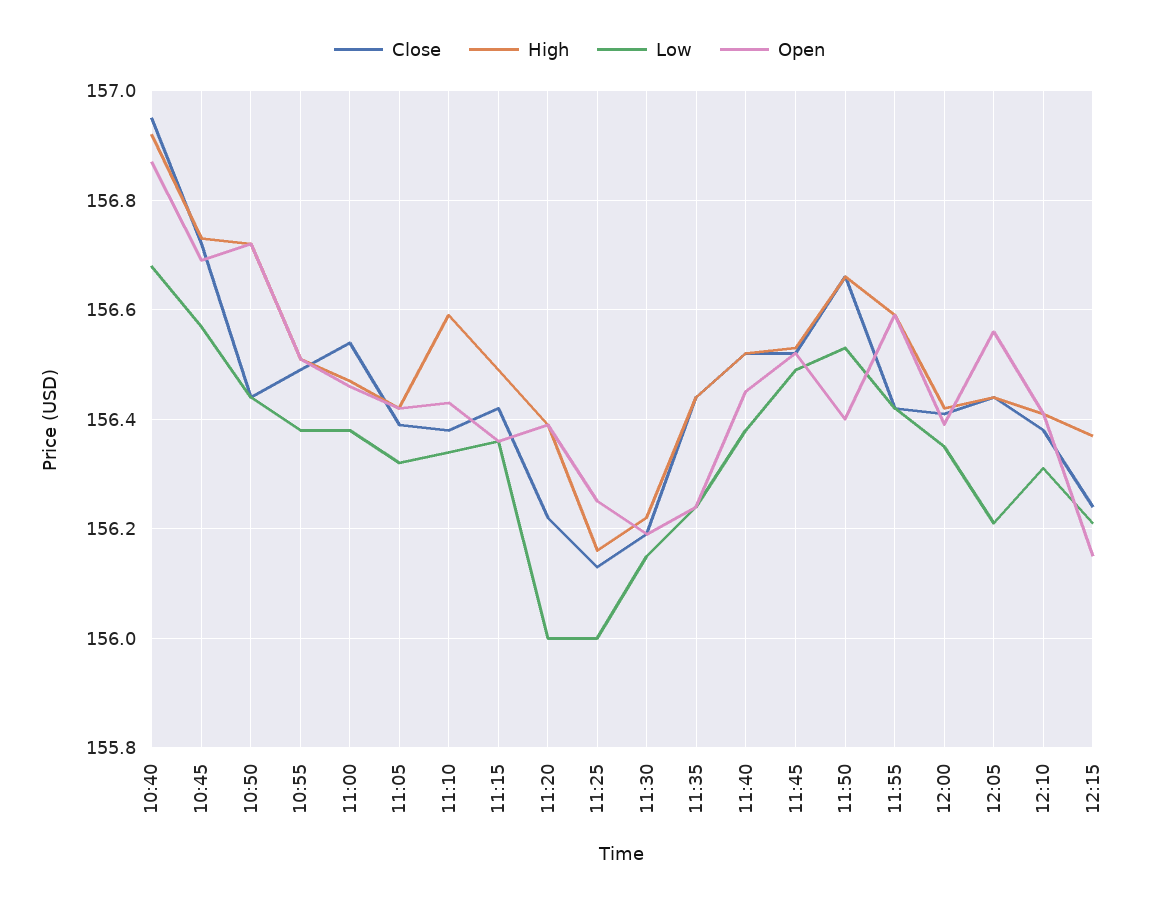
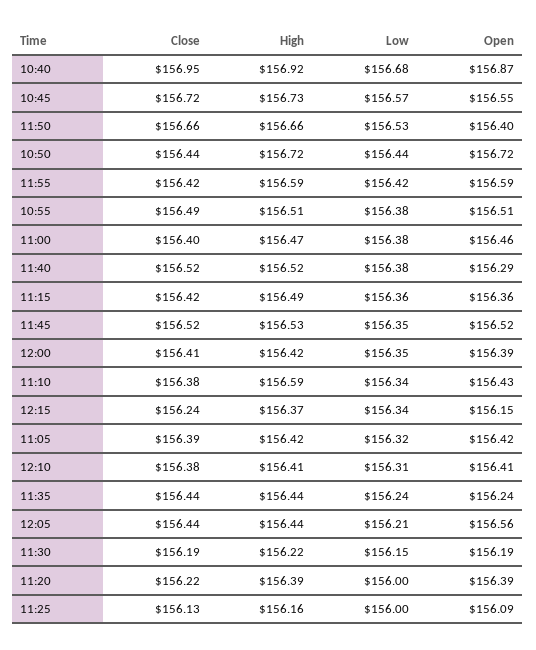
Open, 10:45: 156.7 -> 156.55
Close, 11:00: 156.55 -> 156.4
Open, 11:25: 156.25 -> 156.09
Open, 11:40: 156.45 -> 156.29
Low, 11:45: 156.5 -> 156.35
Low, 12:15: 156.2 -> 156.34

